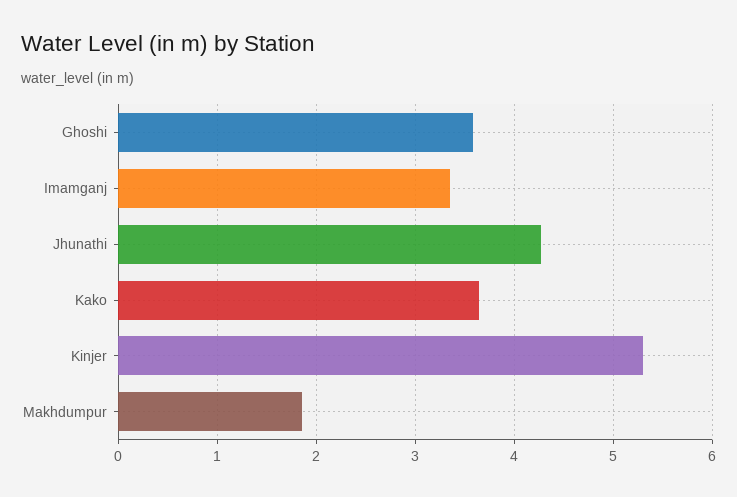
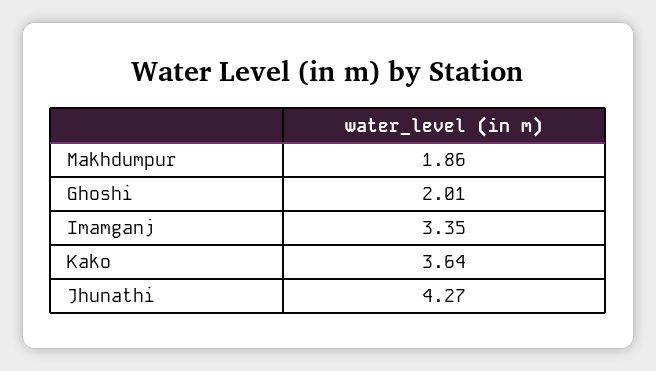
Ghoshi: 3.6 -> 2.01
Kinjer: 5.3 -> none

